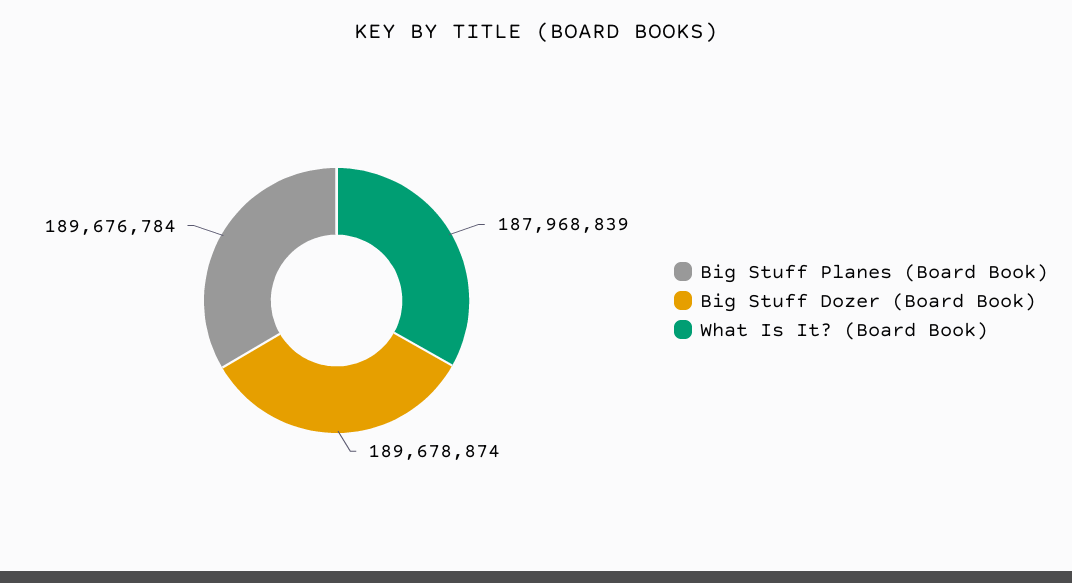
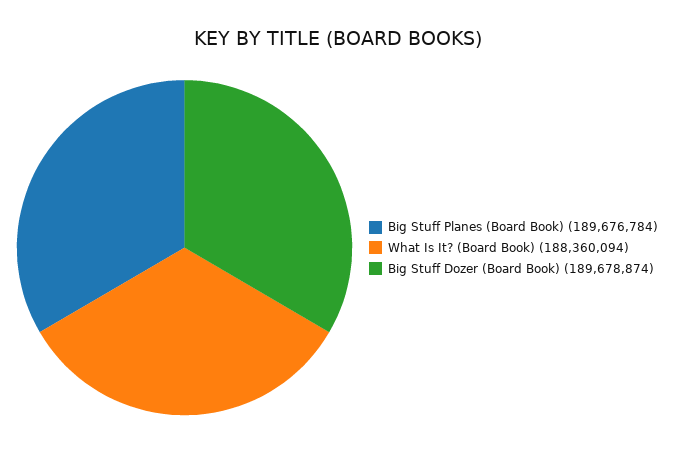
What Is It? (Board Book): 187968839 -> 188360094

